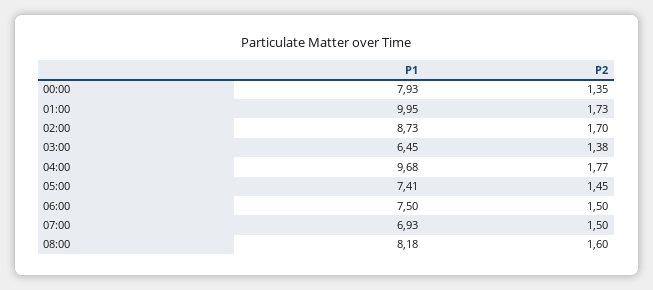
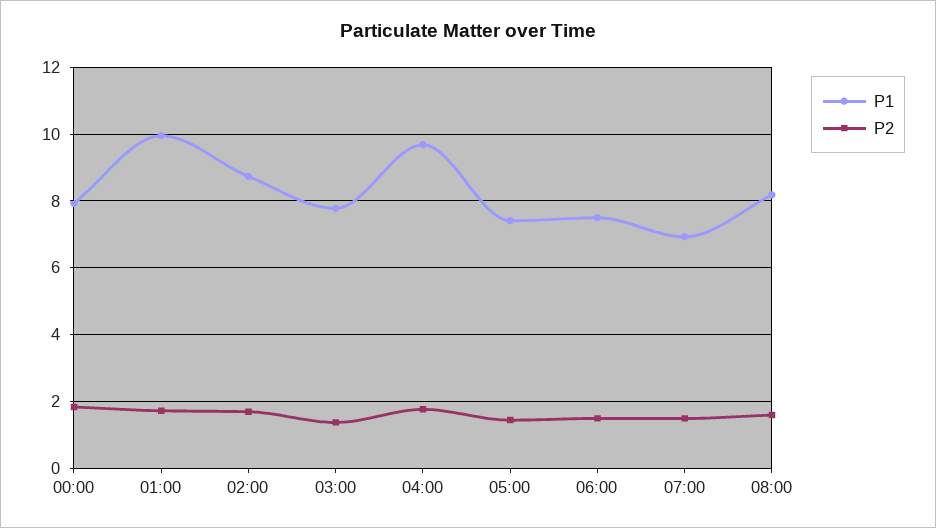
P2, 00:00: 1.35 -> 1.8
P1, 03:00: 6.45 -> 7.8

